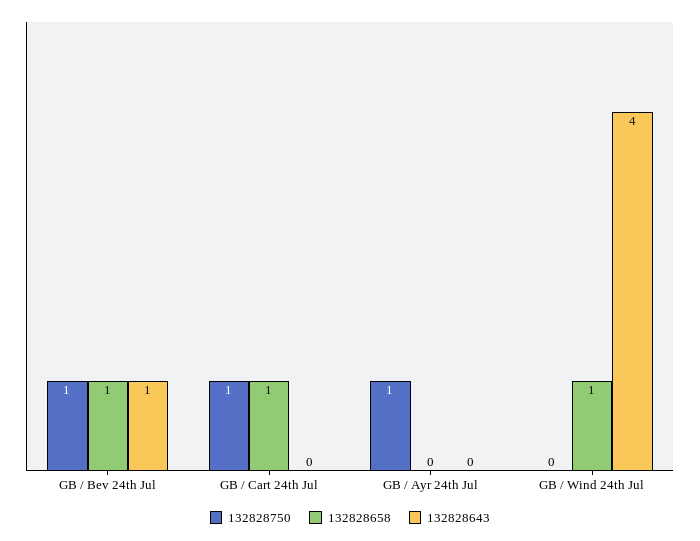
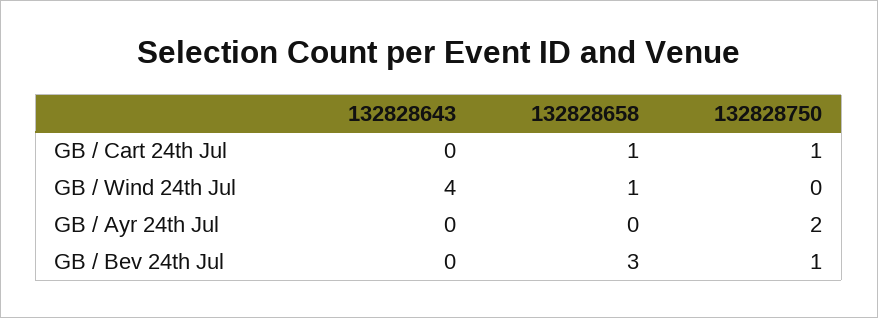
132828658, GB / Bev 24th Jul: 1 -> 3
132828643, GB / Bev 24th Jul: 1 -> 0
132828750, GB / Ayr 24th Jul: 1 -> 2

